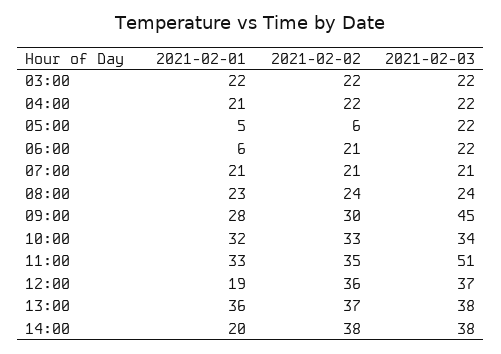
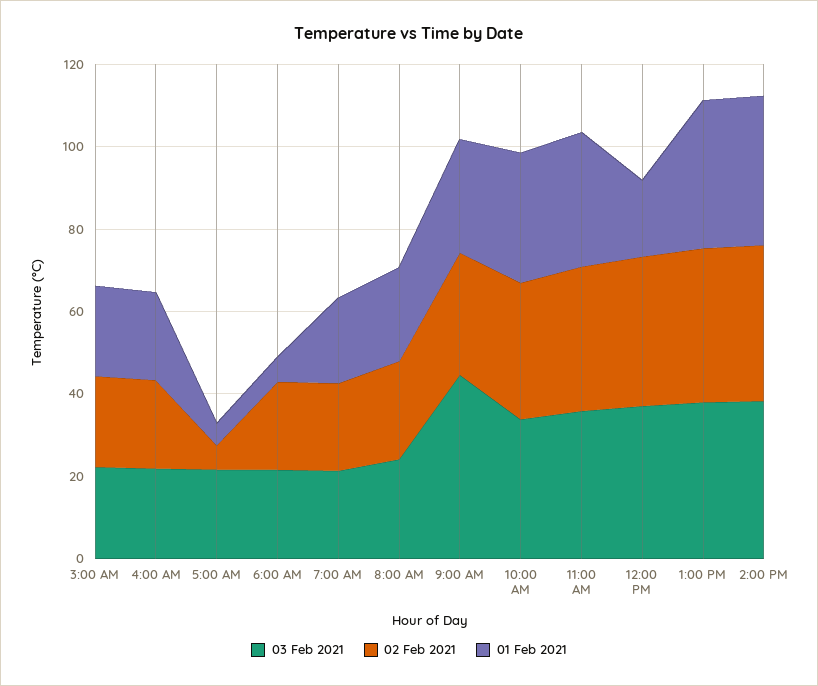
2021-02-03, 11:00: 51 -> 35
2021-02-01, 14:00: 20 -> 35

